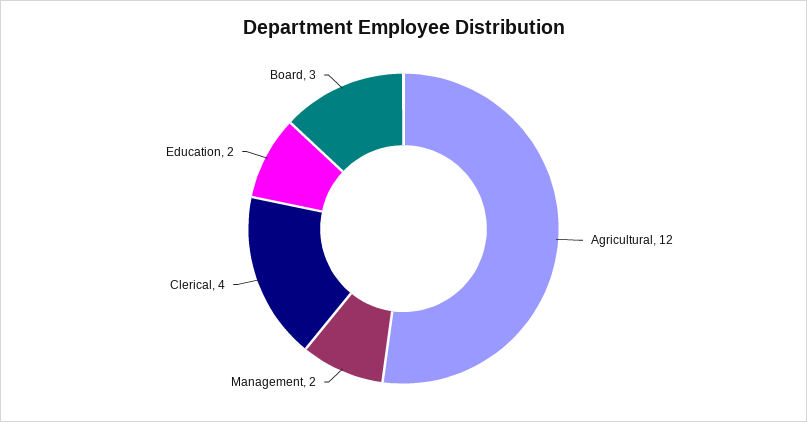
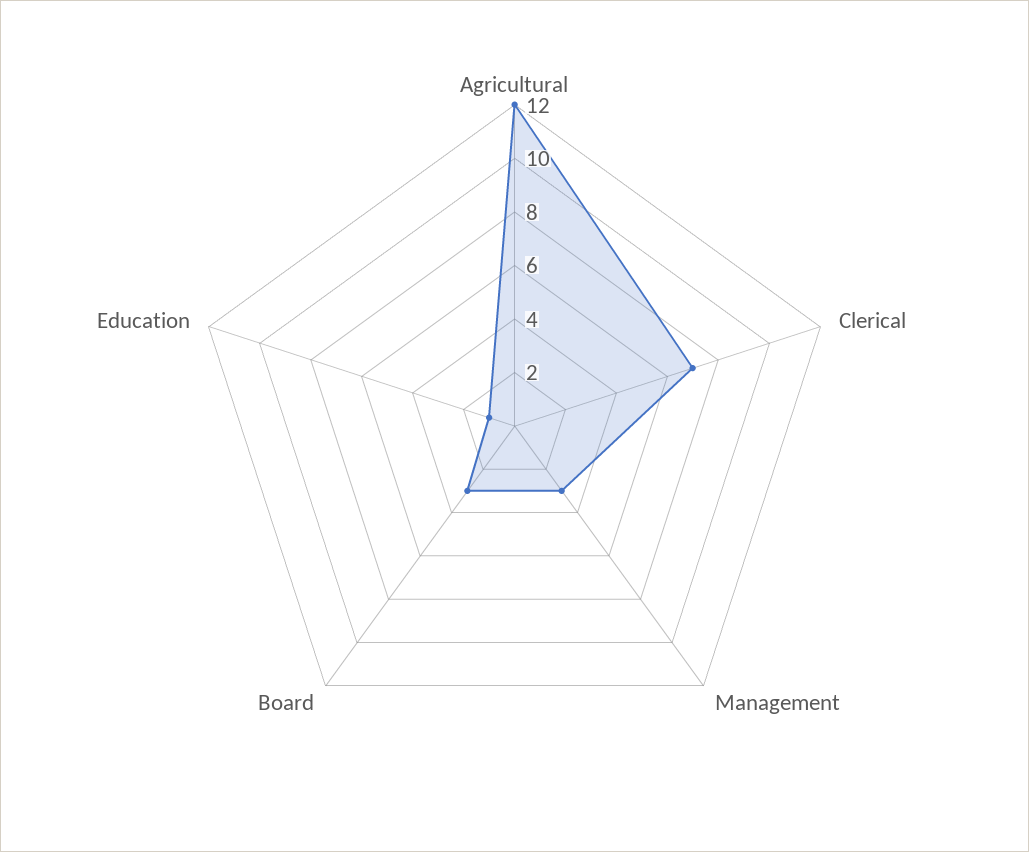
Management: 2 -> 3
Clerical: 4 -> 7
Education: 2 -> 1

